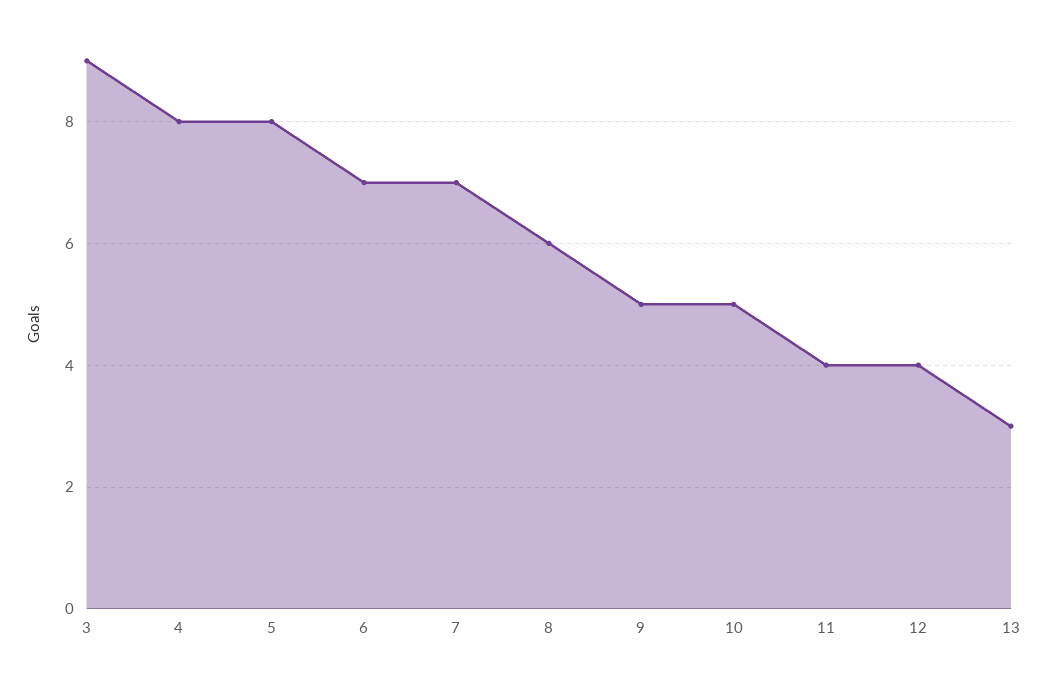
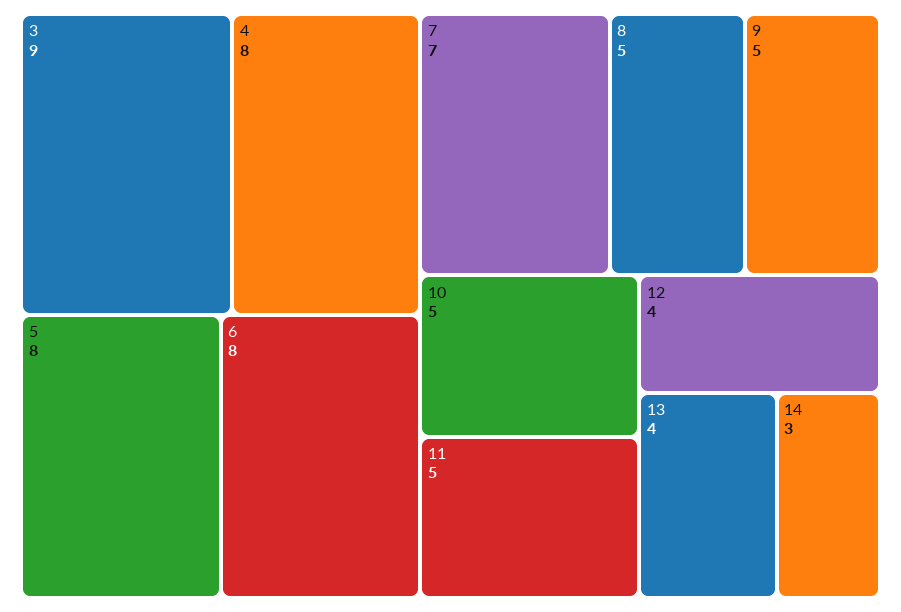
6: 7 -> 8
8: 6 -> 5
11: 4 -> 5
13: 3 -> 4
14: none -> 3

